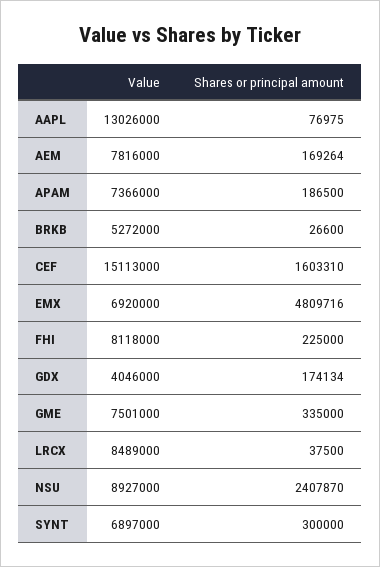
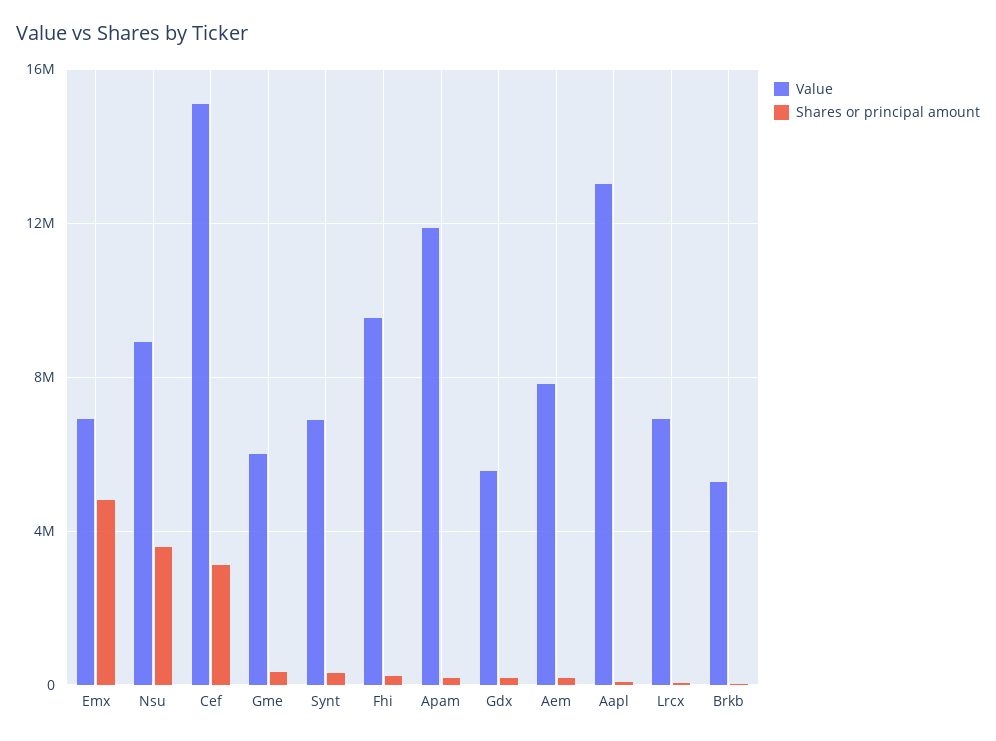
Value, APAM: 7366000 -> 12000000
Shares or principal amount, CEF: 1603310 -> 3000000
Value, FHI: 8118000 -> 9500000
Value, GDX: 4046000 -> 5500000
Value, GME: 7501000 -> 6000000
Value, LRCX: 8489000 -> 7000000
Shares or principal amount, NSU: 2407870 -> 3500000

